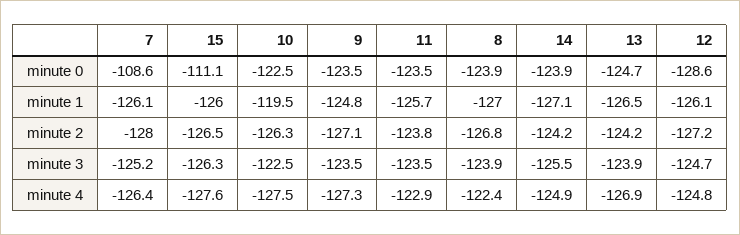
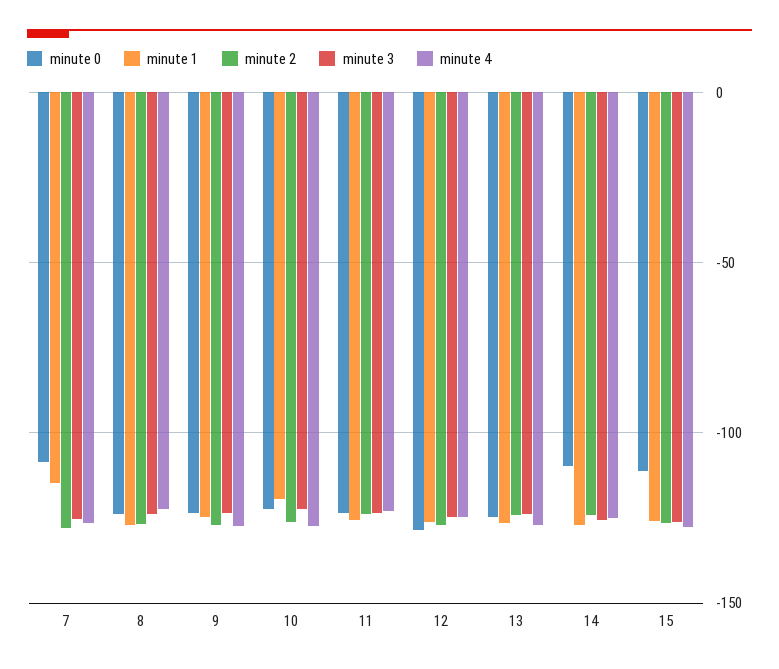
minute 0, 14: -123.9 -> -110
minute 1, 7: -126.1 -> -115

